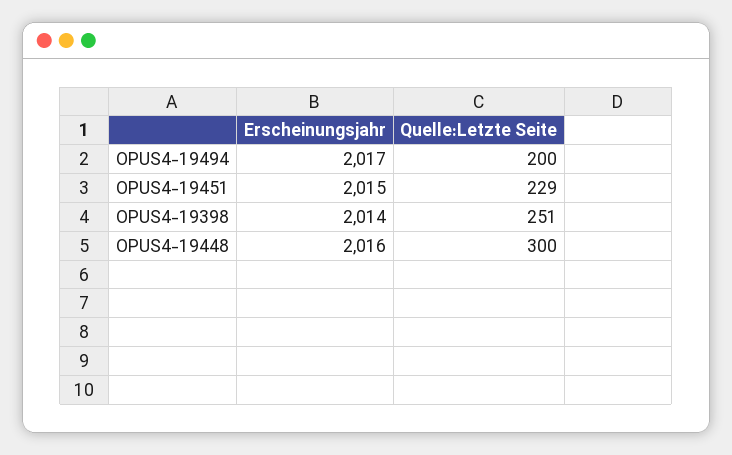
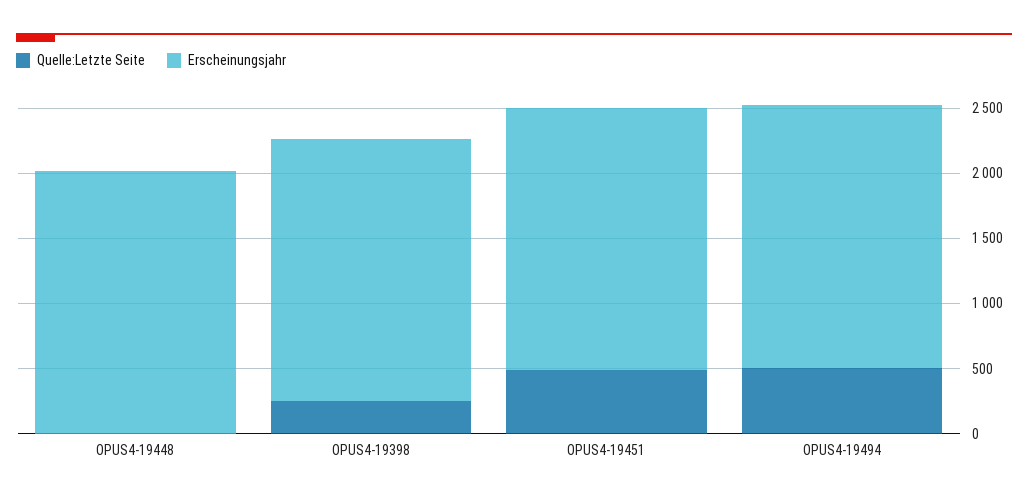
Quelle:Letzte Seite, OPUS4-19494: 200 -> 500
Quelle:Letzte Seite, OPUS4-19451: 229 -> 500
Quelle:Letzte Seite, OPUS4-19448: 300 -> 0

